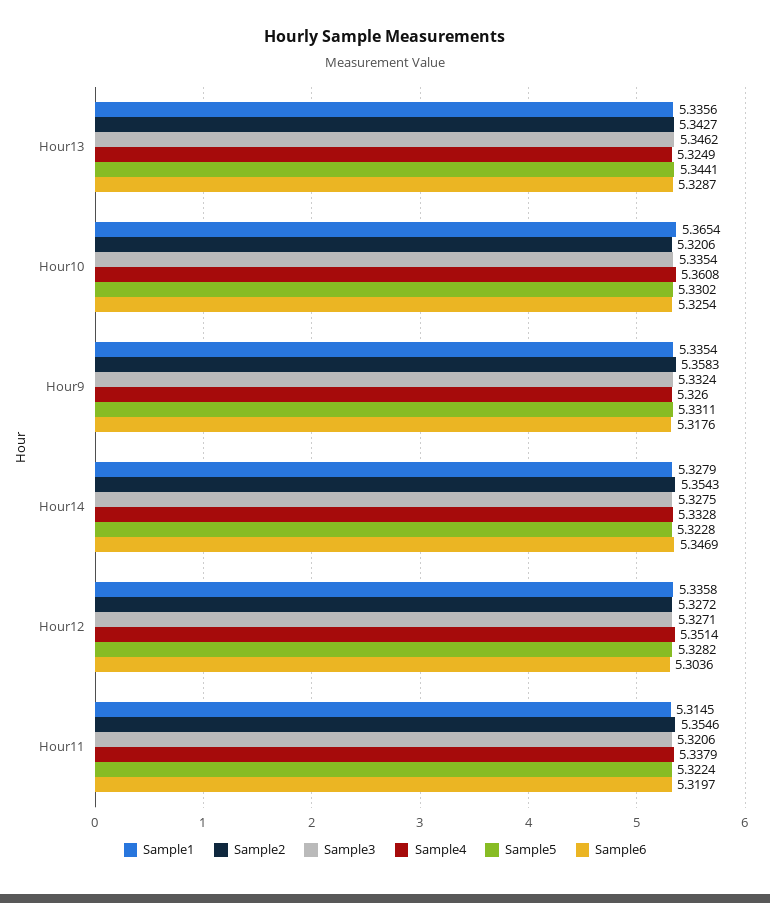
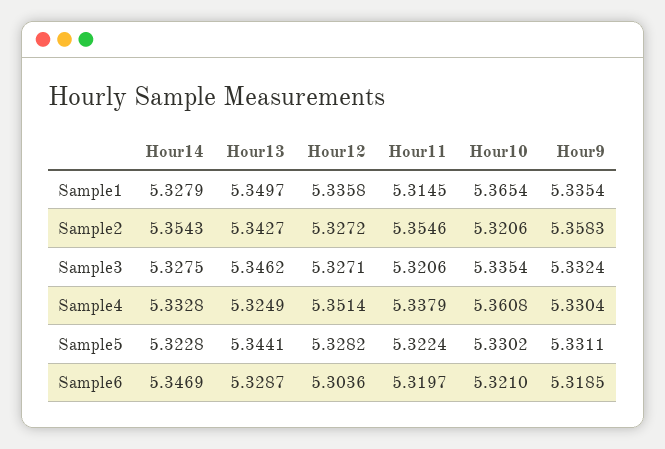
Sample1, Hour13: 5.3356 -> 5.3497
Sample6, Hour10: 5.3254 -> 5.321
Sample4, Hour9: 5.326 -> 5.3304
Sample6, Hour9: 5.3176 -> 5.3185

